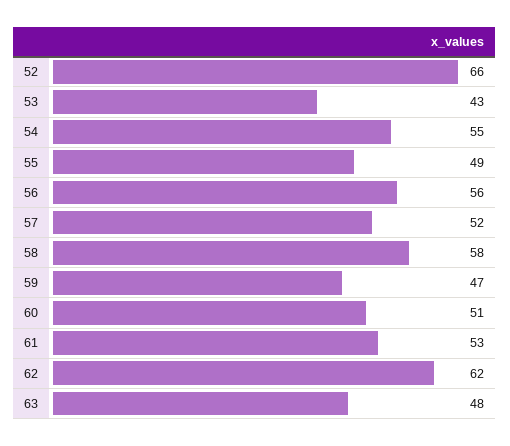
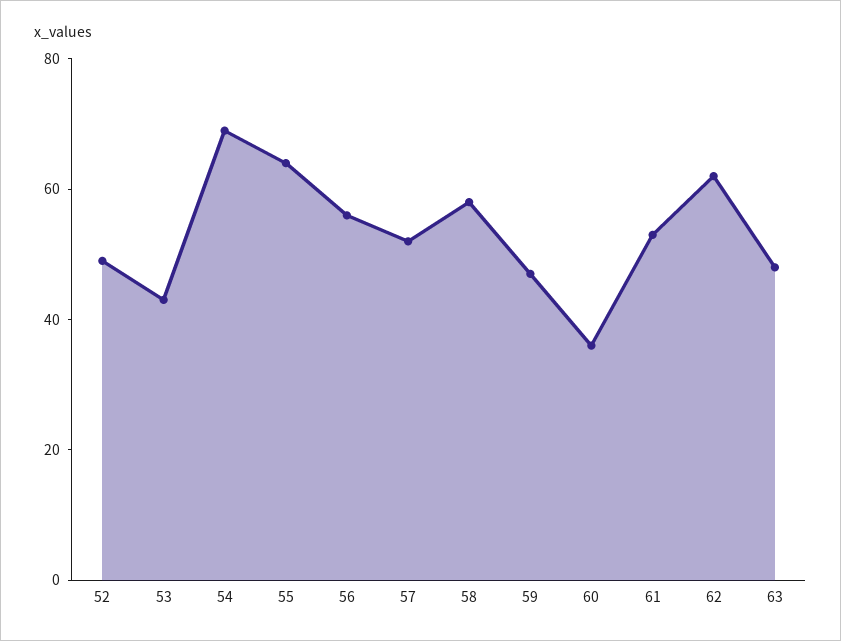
52: 66 -> 50
54: 55 -> 70
55: 49 -> 65
60: 51 -> 35

